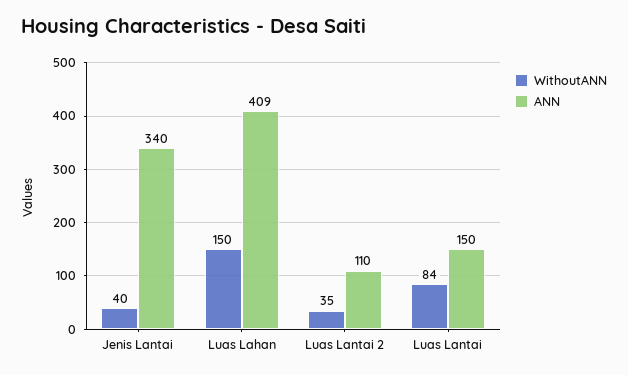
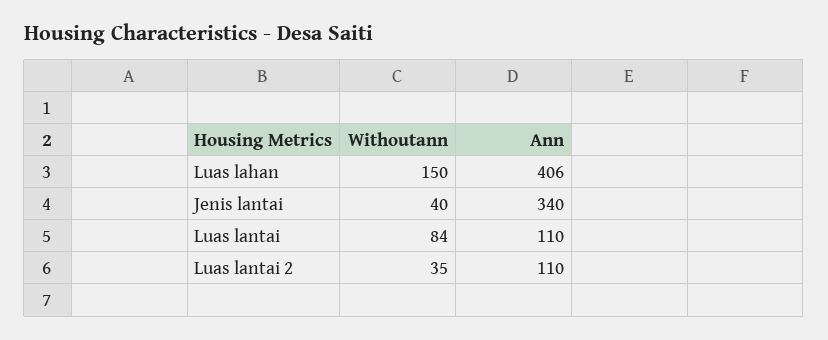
ANN, Luas Lahan: 409 -> 406
ANN, Luas Lantai: 150 -> 110

